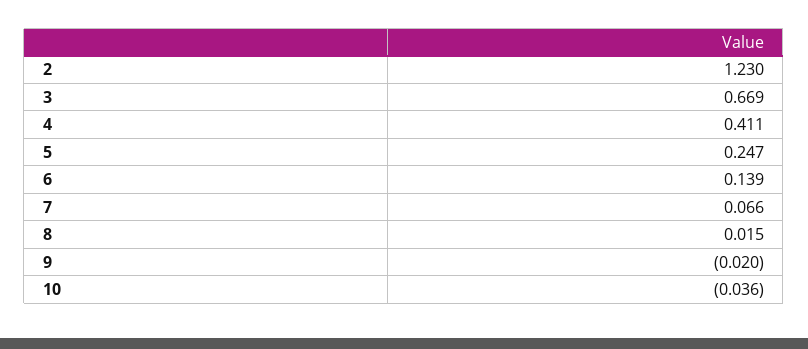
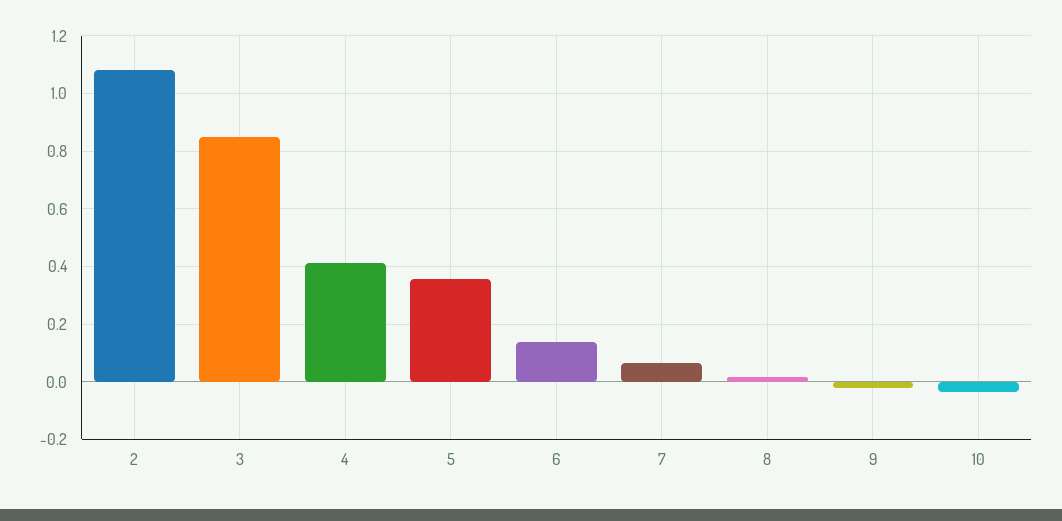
2: 1.23 -> 1.075
3: 0.669 -> 0.85
5: 0.247 -> 0.35

